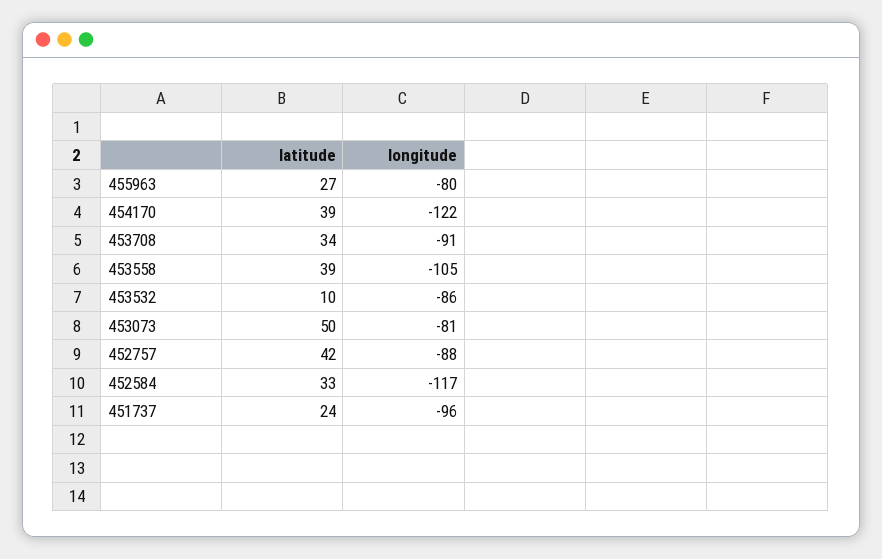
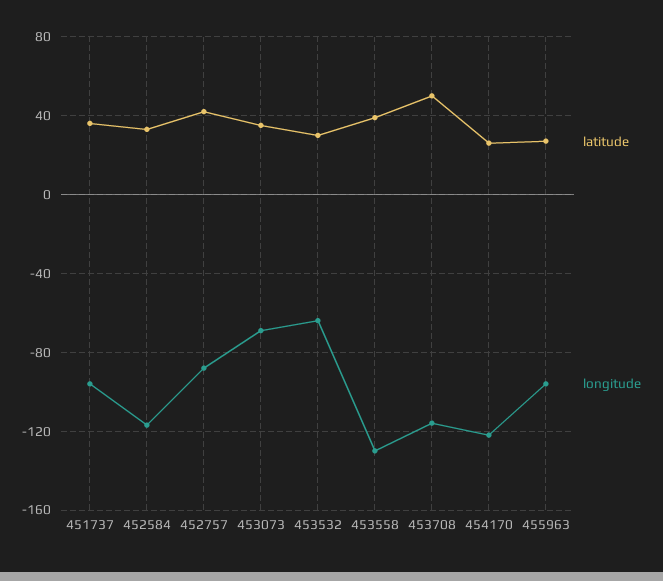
longitude, 455963: -80 -> -95
latitude, 454170: 39 -> 25
latitude, 453708: 34 -> 50
longitude, 453708: -91 -> -115
longitude, 453558: -105 -> -130
latitude, 453532: 10 -> 30
longitude, 453532: -86 -> -65
latitude, 453073: 50 -> 35
longitude, 453073: -81 -> -70
latitude, 451737: 24 -> 35

